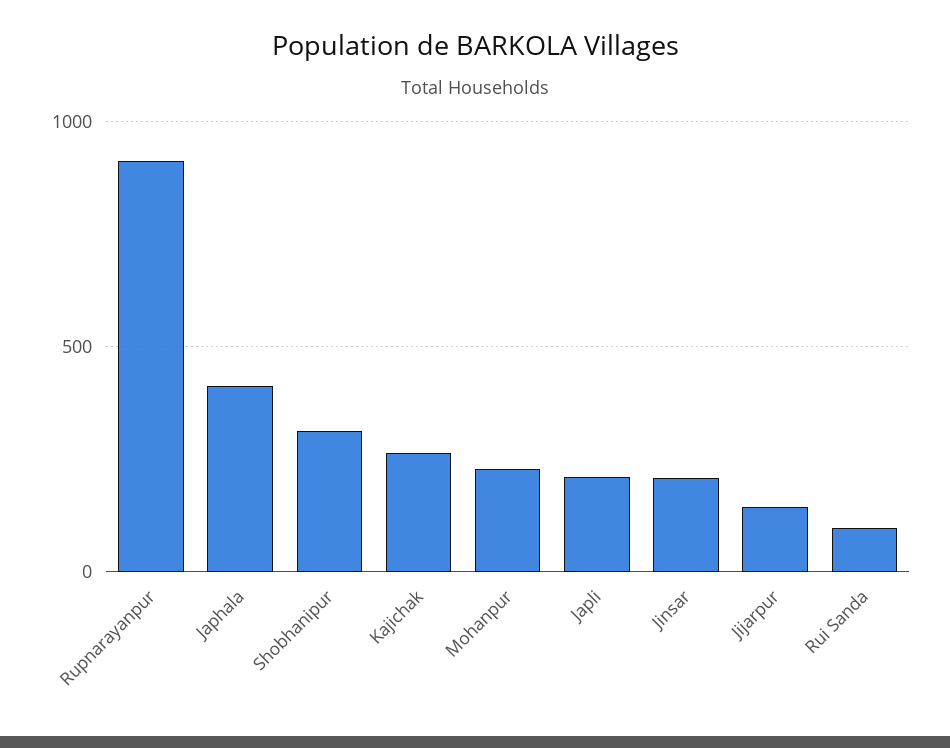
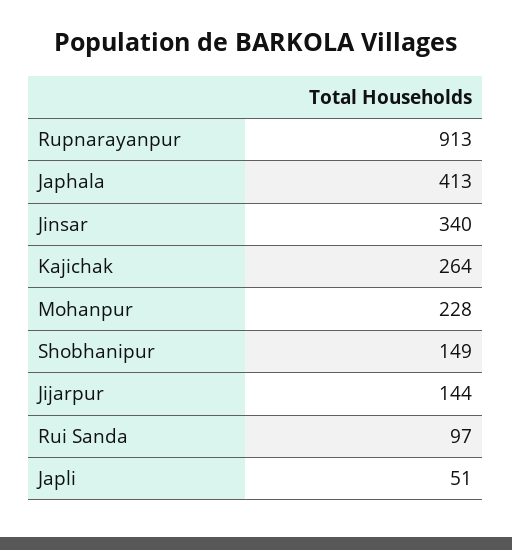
Shobhanipur: 300 -> 149
Japli: 200 -> 51
Jinsar: 200 -> 340

